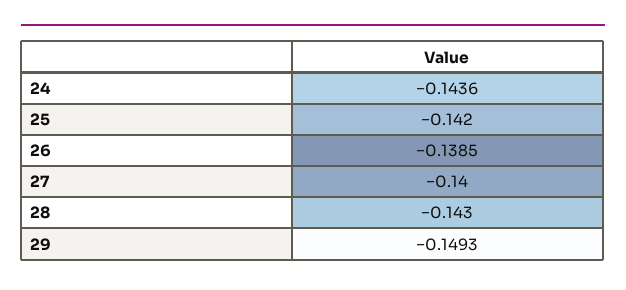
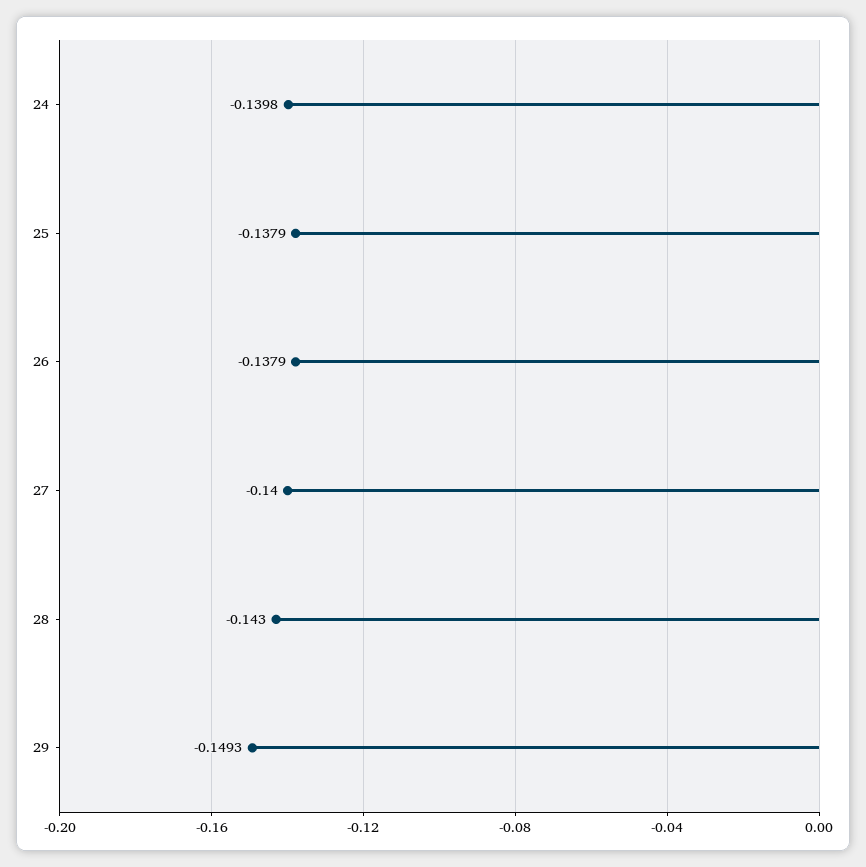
24: -0.1436 -> -0.1398
25: -0.142 -> -0.1379
26: -0.1385 -> -0.1379

